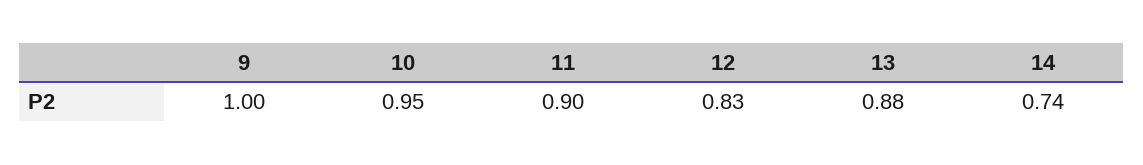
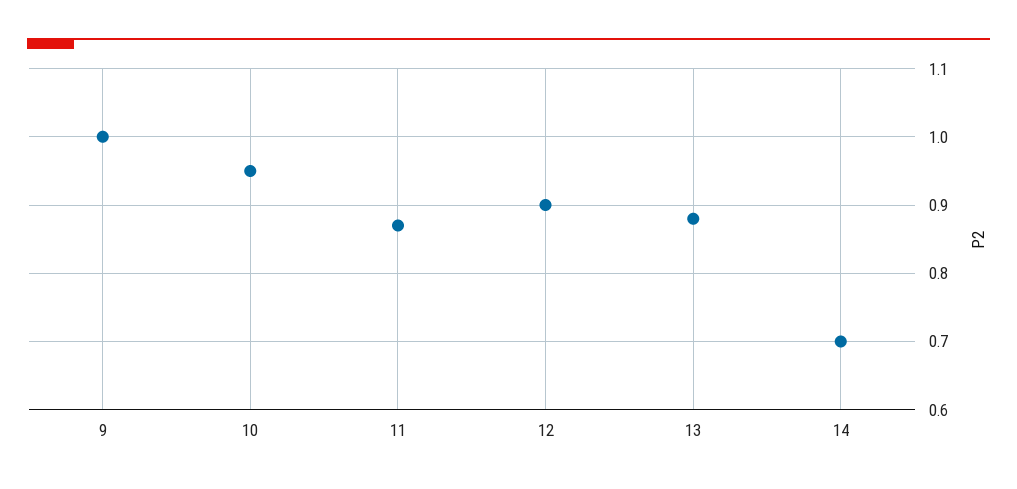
11: 0.9 -> 0.87
12: 0.83 -> 0.9
14: 0.74 -> 0.7

